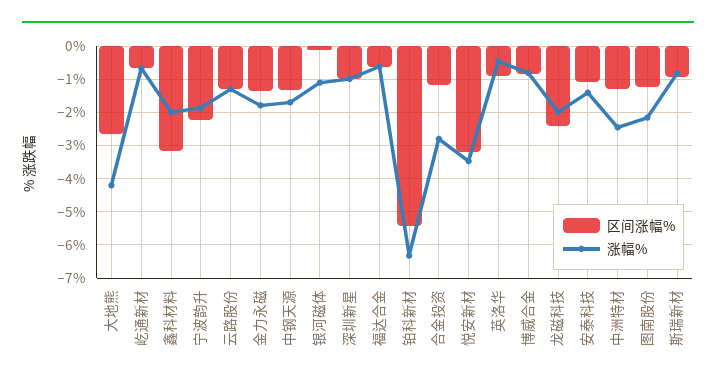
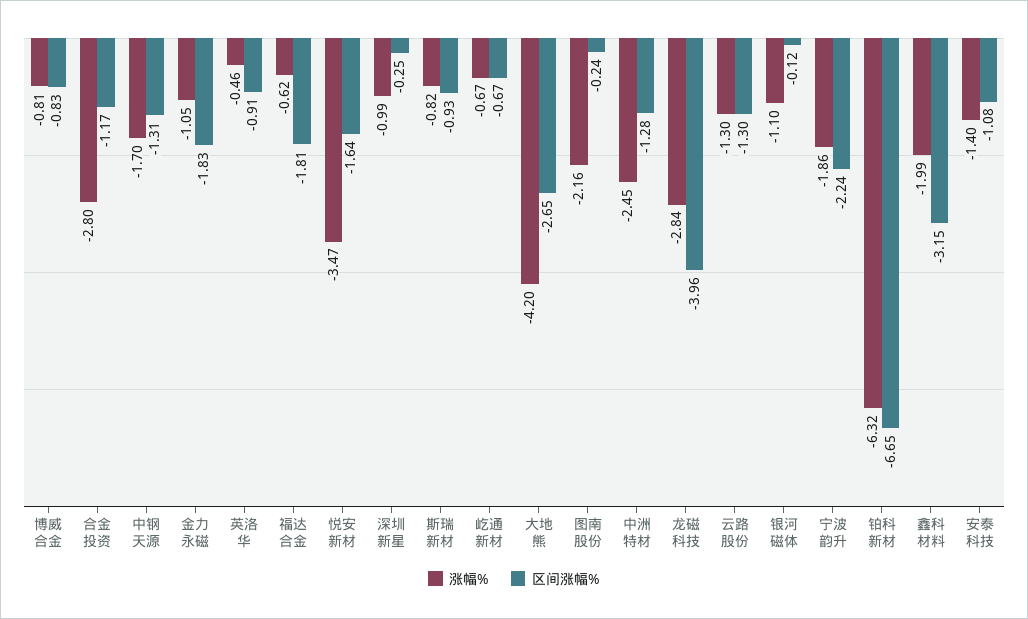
区间涨幅%, 金力永磁: -1.4 -> -1.83
涨幅%, 金力永磁: -1.8 -> -1.05
区间涨幅%, 深圳新星: -1 -> -0.25
区间涨幅%, 福达合金: -0.6 -> -1.81
区间涨幅%, 铂科新材: -5.4 -> -6.65
区间涨幅%, 悦安新材: -3.2 -> -1.64
区间涨幅%, 龙磁科技: -2.4 -> -3.96
涨幅%, 龙磁科技: -2 -> -2.84
区间涨幅%, 图南股份: -1.2 -> -0.24

